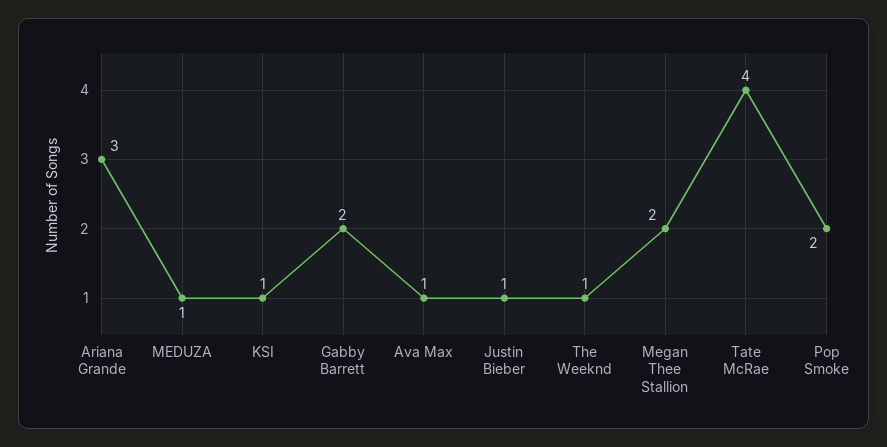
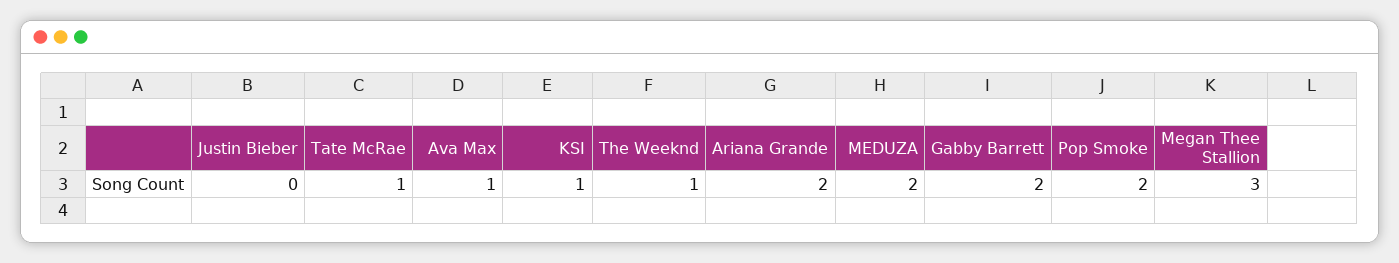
Ariana Grande: 3 -> 2
MEDUZA: 1 -> 2
Justin Bieber: 1 -> 0
Megan Thee Stallion: 2 -> 3
Tate McRae: 4 -> 1

